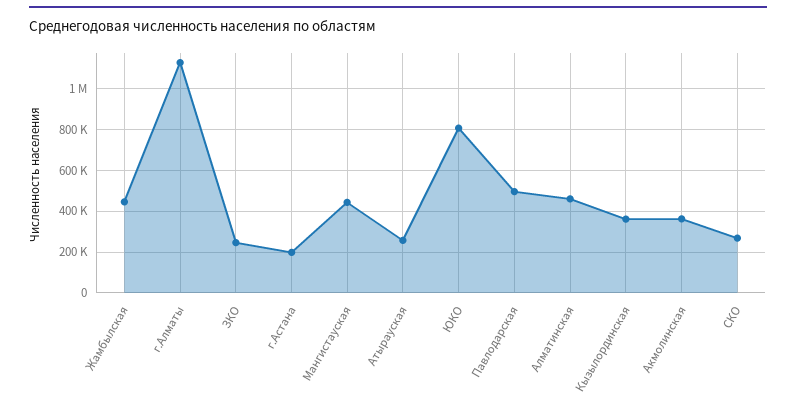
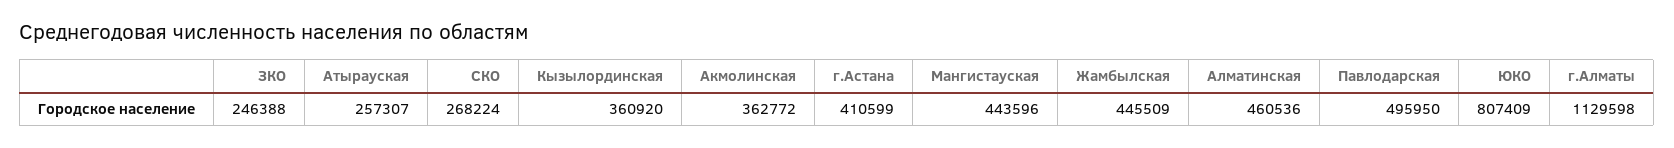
г.Астана: 200000 -> 410599

